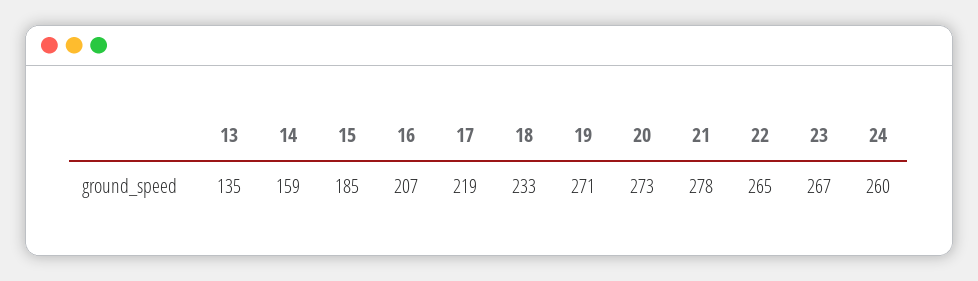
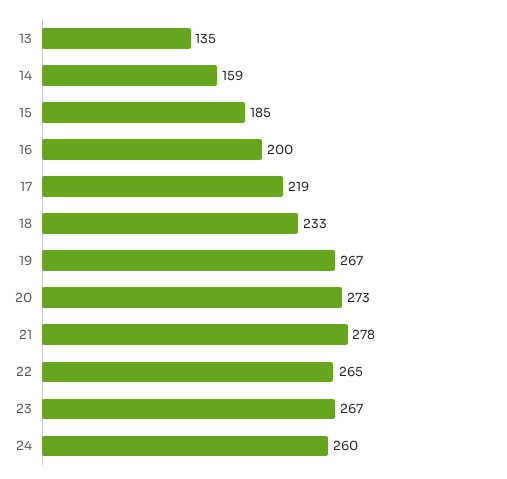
16: 207 -> 200
19: 271 -> 267

